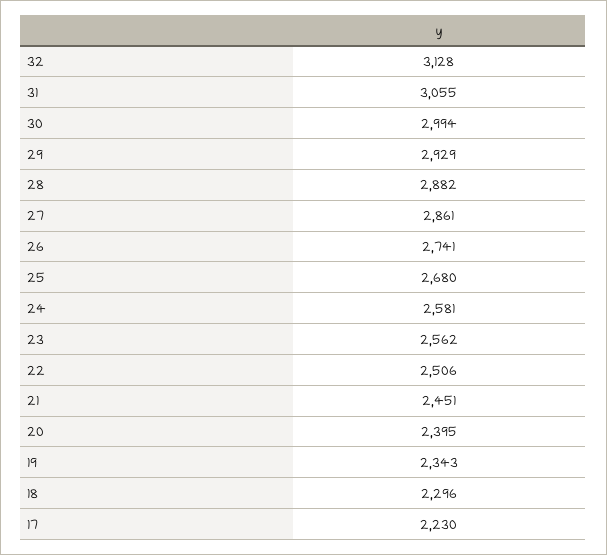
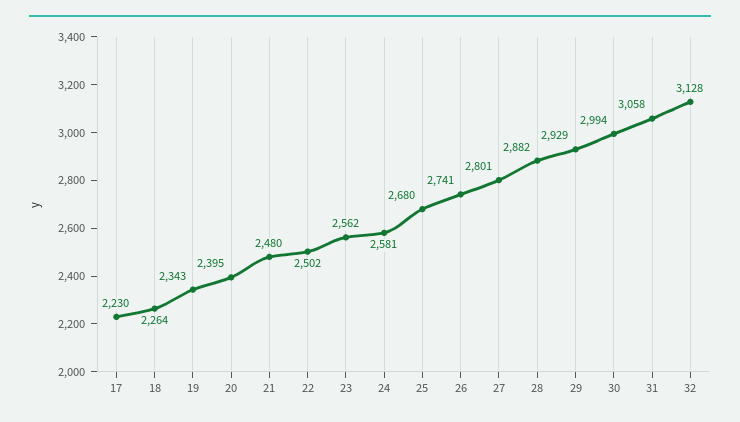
31: 3055 -> 3058
27: 2861 -> 2801
22: 2506 -> 2502
21: 2451 -> 2480
18: 2296 -> 2264

